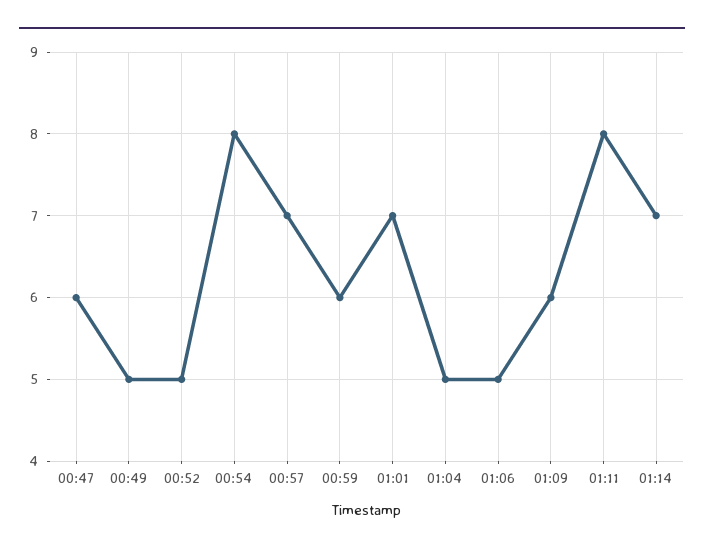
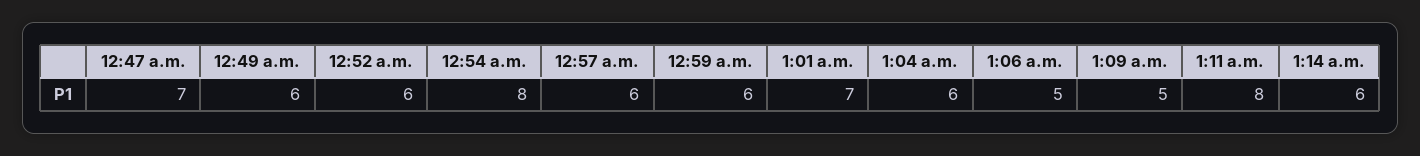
00:47: 6 -> 7
00:49: 5 -> 6
00:52: 5 -> 6
00:57: 7 -> 6
01:04: 5 -> 6
01:09: 6 -> 5
01:14: 7 -> 6

